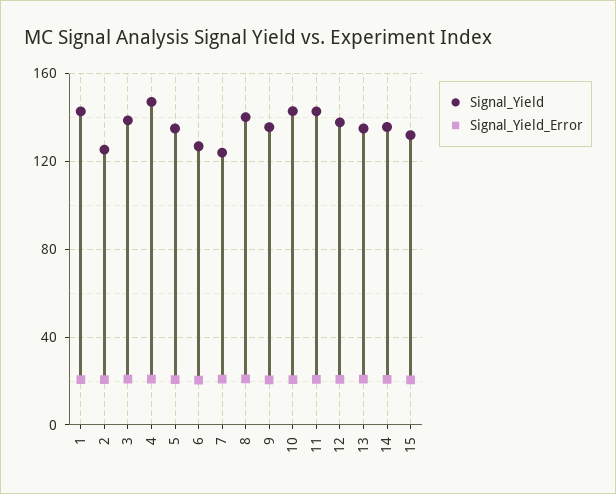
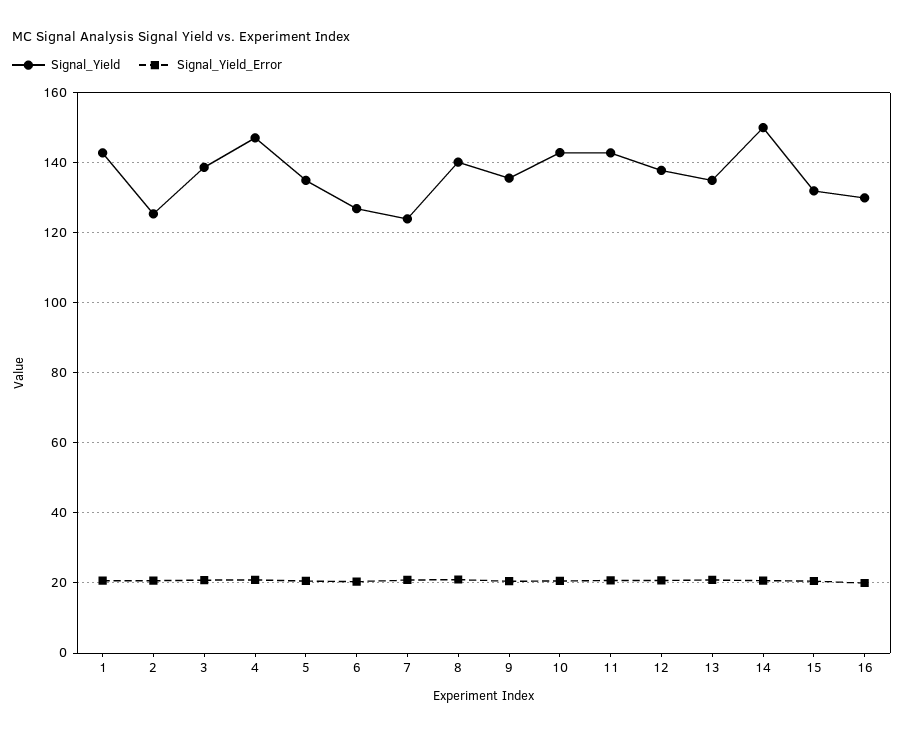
Signal_Yield, 14: 135 -> 150
Signal_Yield, 16: none -> 130
Signal_Yield_Error, 16: none -> 20

